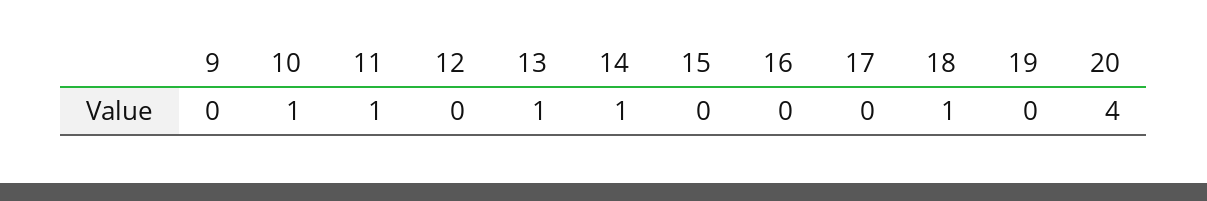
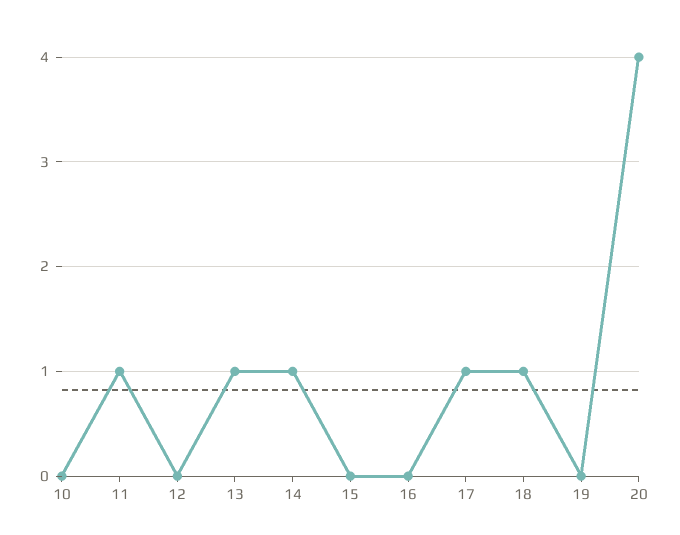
9: 0 -> none
10: 1 -> 0
17: 0 -> 1

